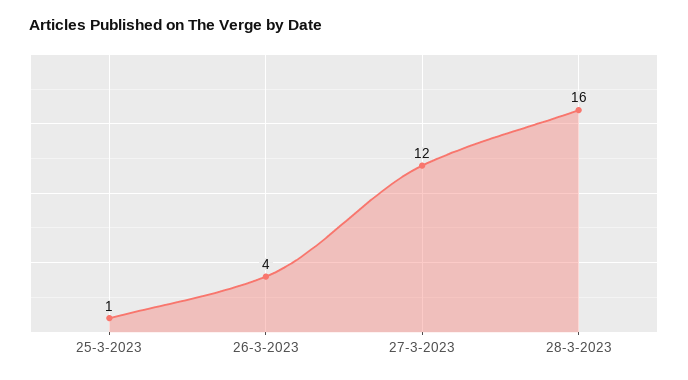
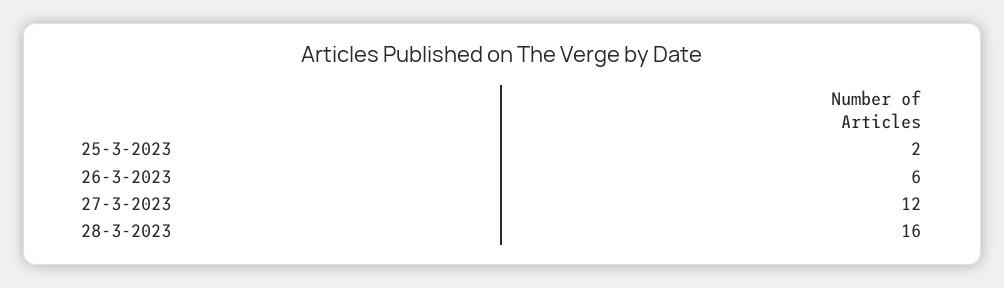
25-3-2023: 1 -> 2
26-3-2023: 4 -> 6

